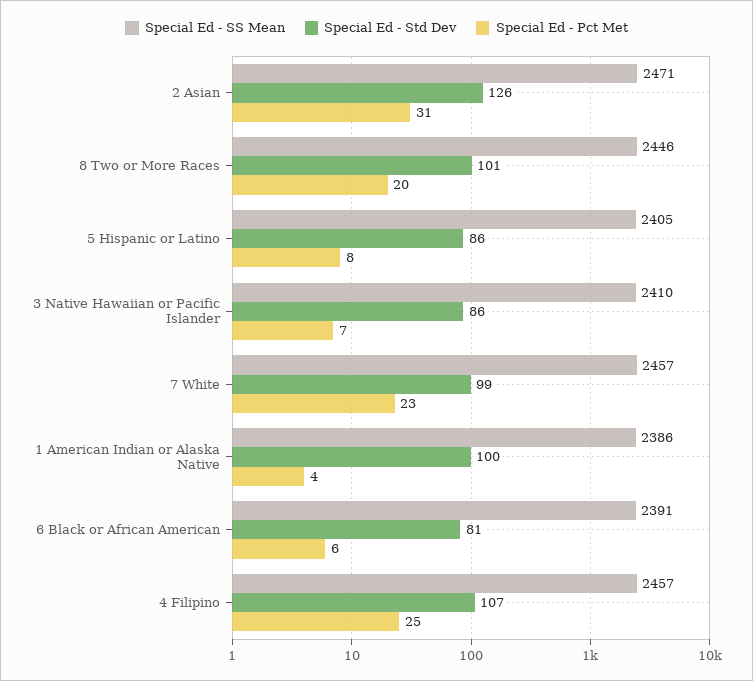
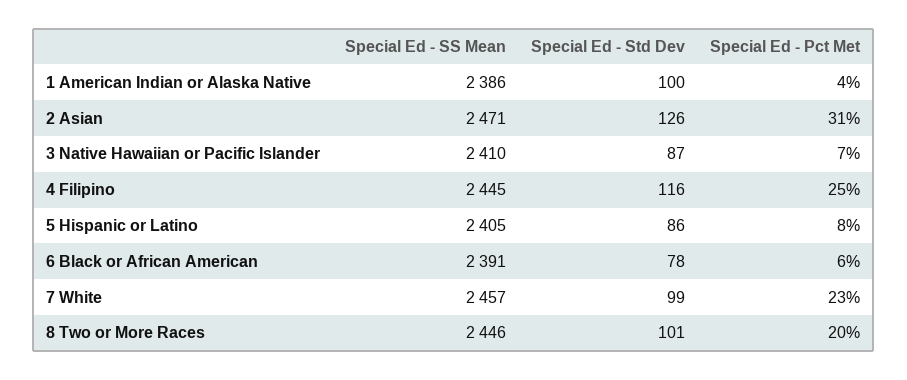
Special Ed - Std Dev, 3 Native Hawaiian or Pacific Islander: 86 -> 87
Special Ed - Std Dev, 6 Black or African American: 81 -> 78
Special Ed - SS Mean, 4 Filipino: 2457 -> 2445
Special Ed - Std Dev, 4 Filipino: 107 -> 116

